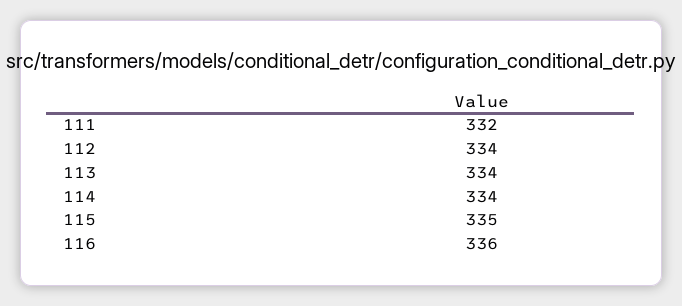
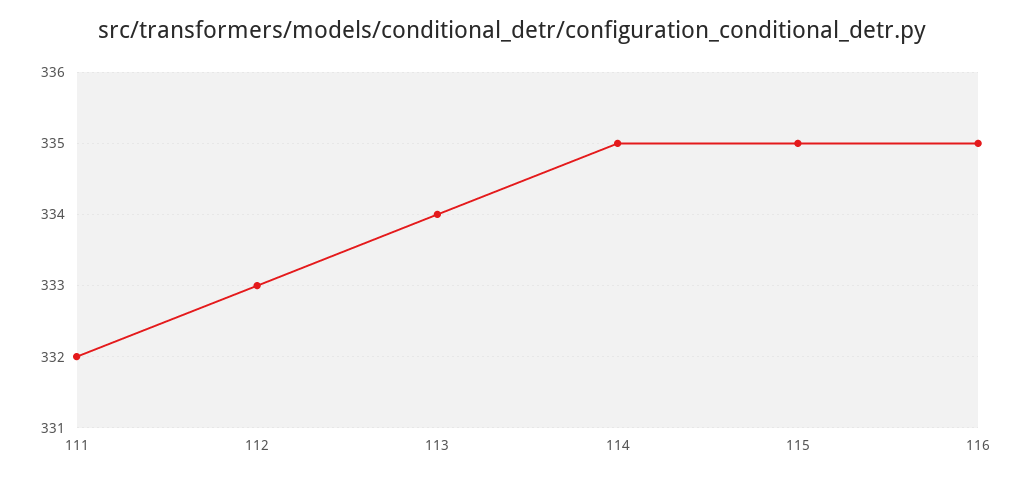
112: 334 -> 333
114: 334 -> 335
116: 336 -> 335

